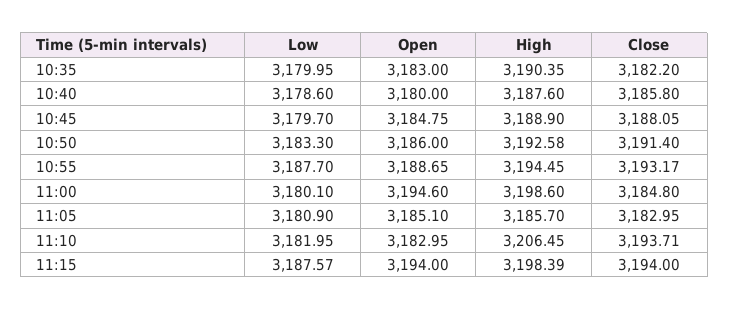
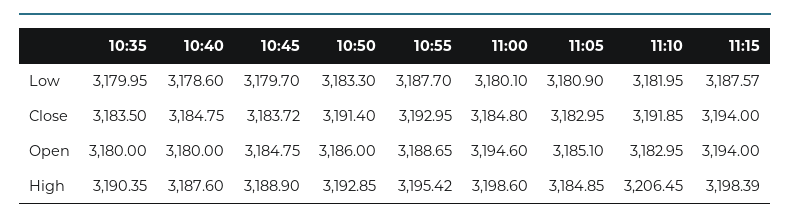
Open, 10:35: 3183 -> 3180
Close, 10:35: 3182.2 -> 3183.5
Close, 10:40: 3185.8 -> 3184.75
Close, 10:45: 3188.05 -> 3183.72
High, 10:50: 3192.58 -> 3192.85
High, 10:55: 3194.45 -> 3195.42
Close, 10:55: 3193.17 -> 3192.95
High, 11:05: 3185.7 -> 3184.85
Close, 11:10: 3193.71 -> 3191.85

